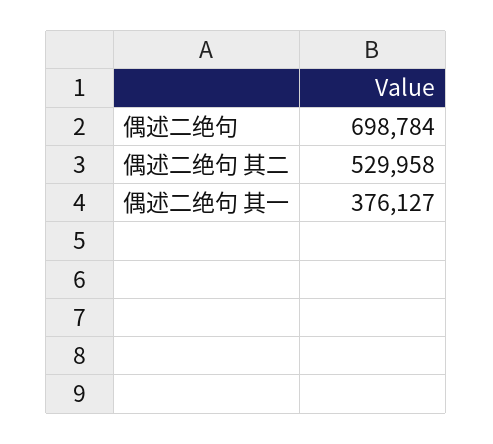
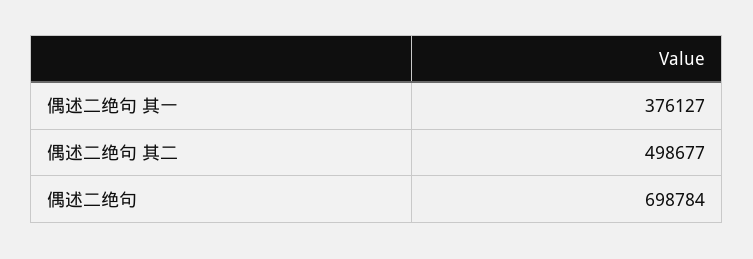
偶述二绝句 其二: 529958 -> 498677

